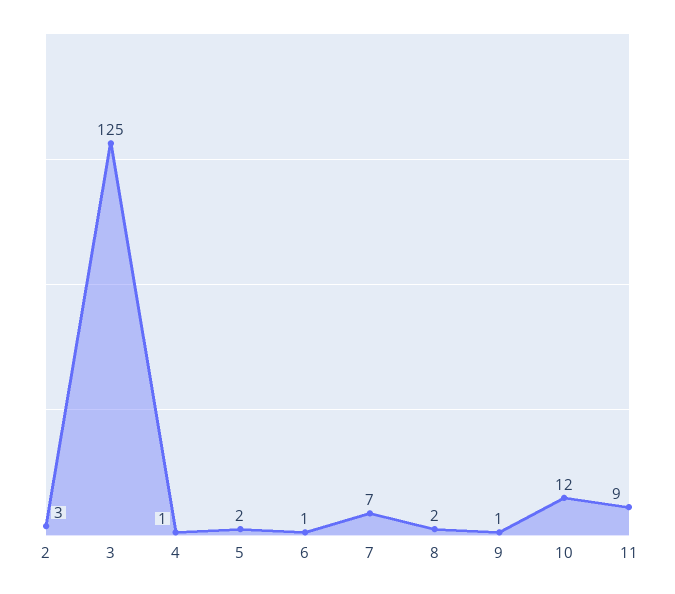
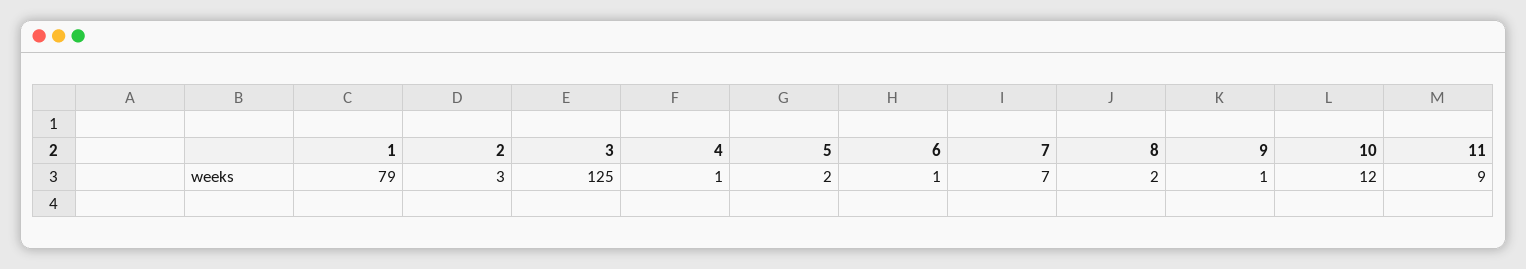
1: none -> 79

